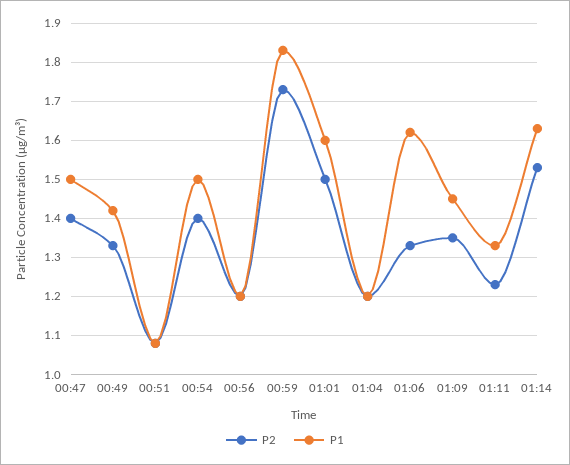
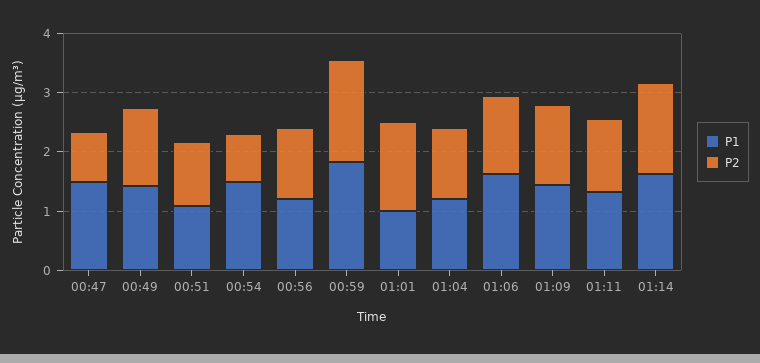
P2, 00:47: 1.4 -> 0.8
P2, 00:54: 1.4 -> 0.8
P1, 01:01: 1.6 -> 1

